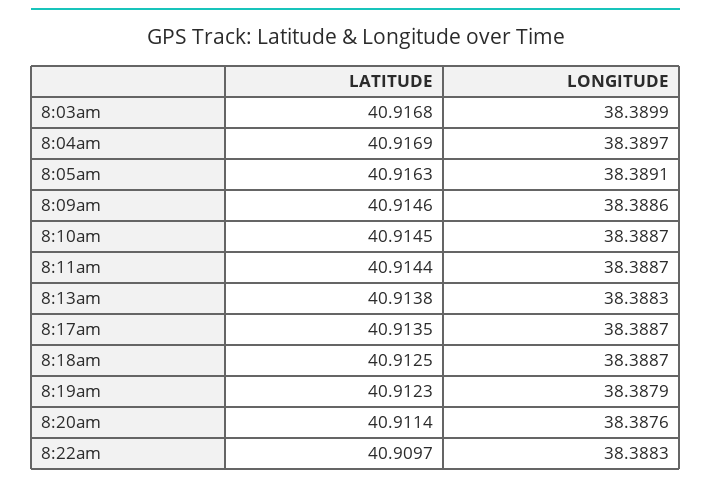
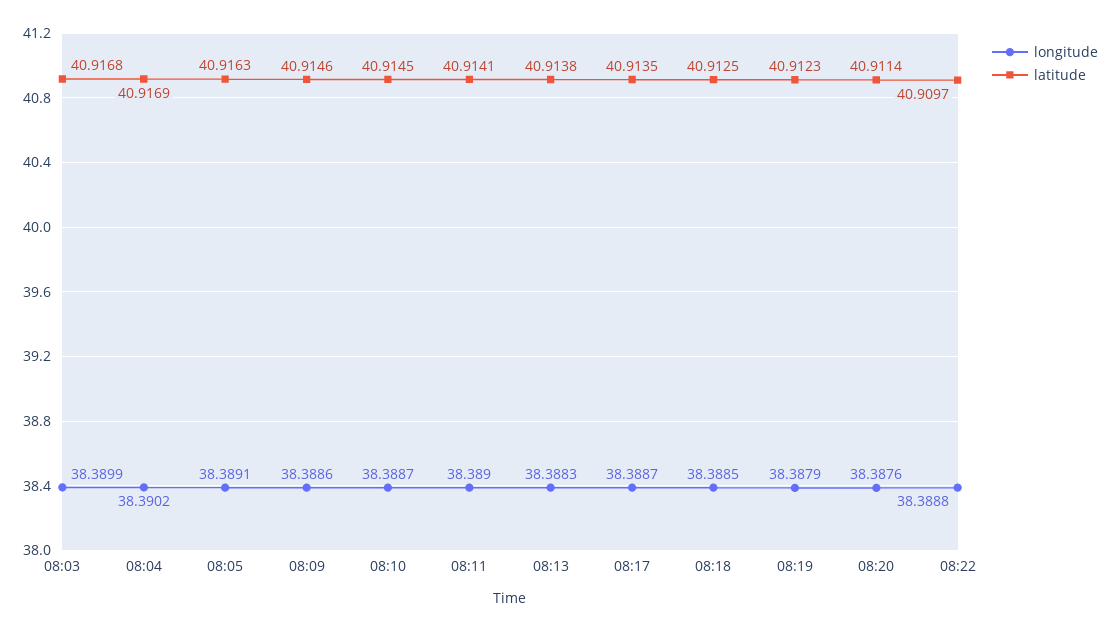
LONGITUDE, 8:04am: 38.3897 -> 38.3902
LATITUDE, 8:11am: 40.9144 -> 40.9141
LONGITUDE, 8:11am: 38.3887 -> 38.389
LONGITUDE, 8:18am: 38.3887 -> 38.3885
LONGITUDE, 8:22am: 38.3883 -> 38.3888

